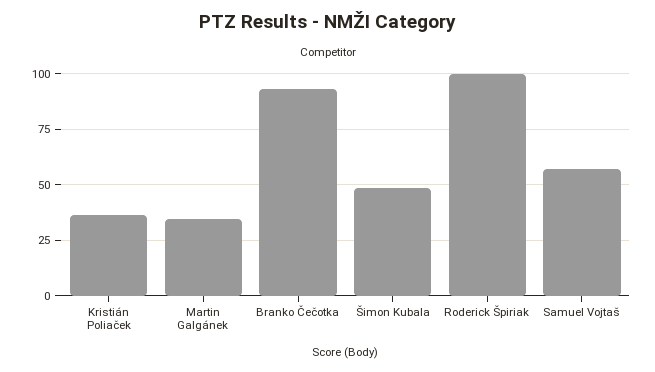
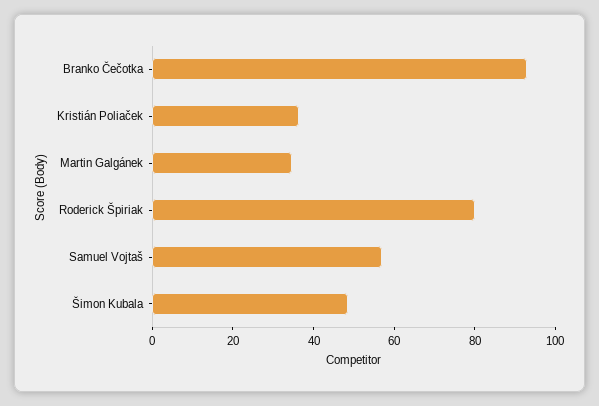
Roderick Špiriak: 100 -> 80

